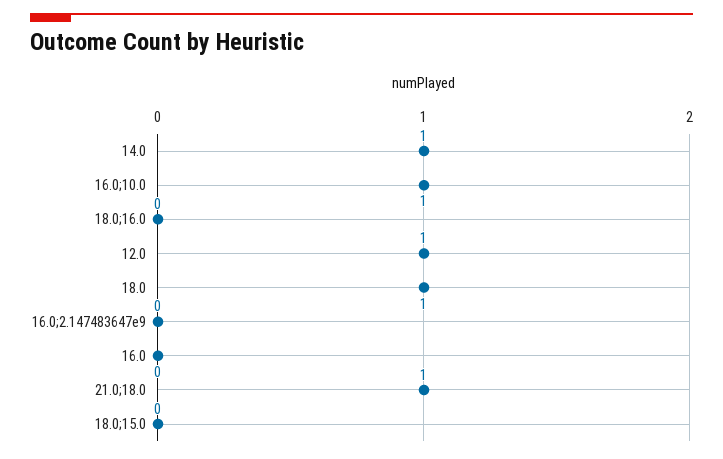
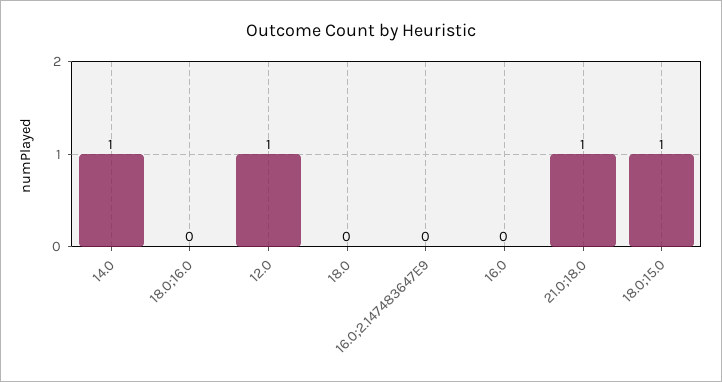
16.0;10.0: 1 -> none
18.0: 1 -> 0
18.0;15.0: 0 -> 1

